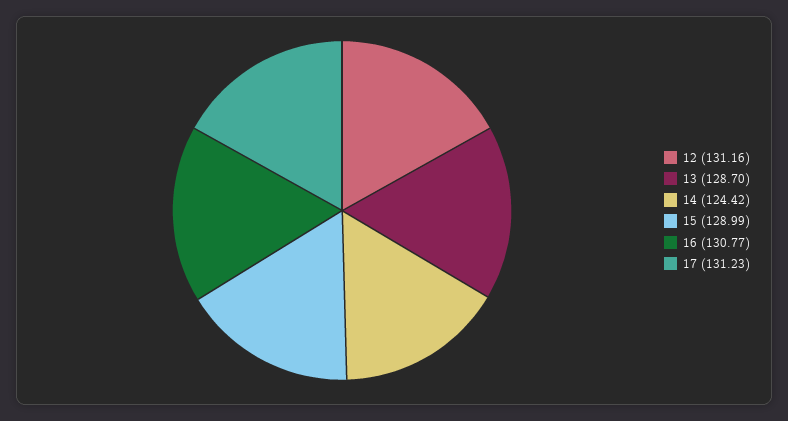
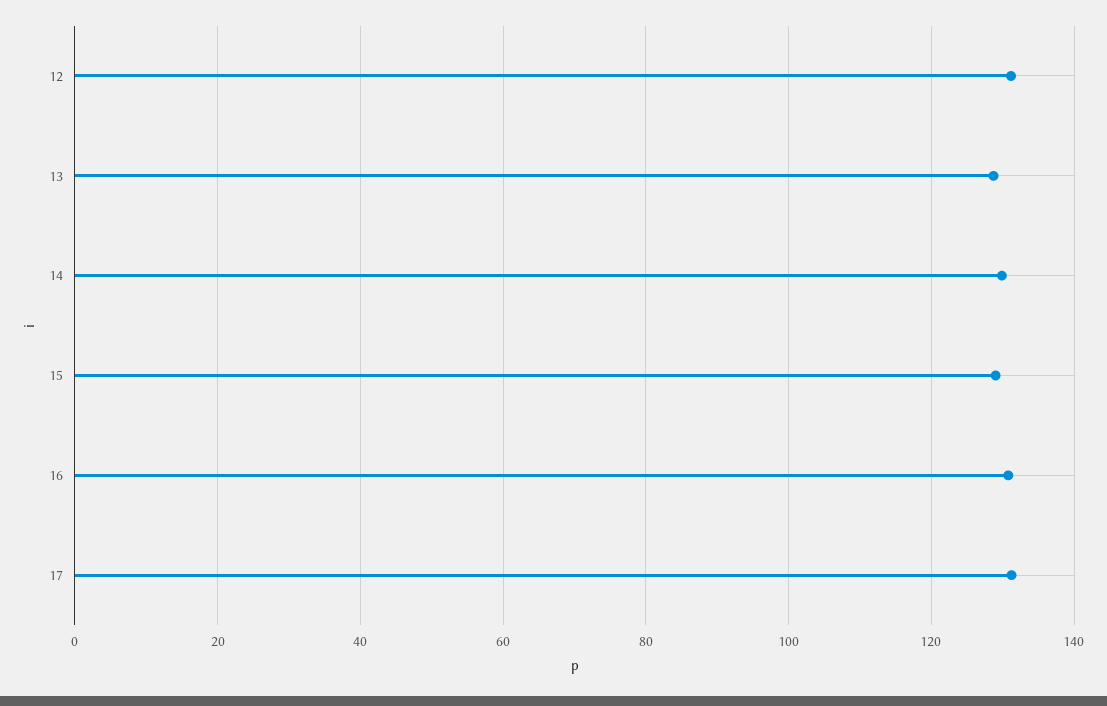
14: 124.42 -> 130

